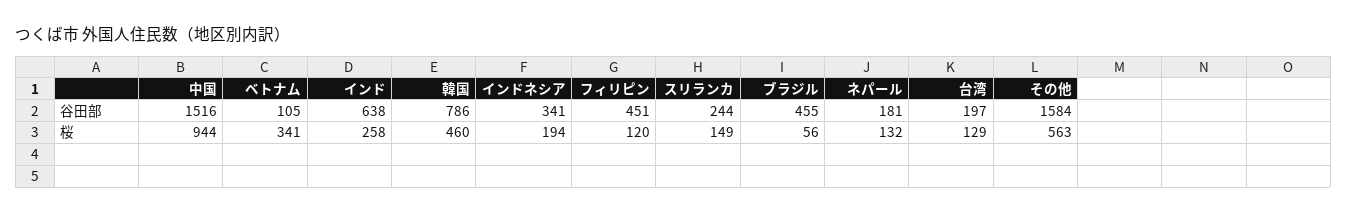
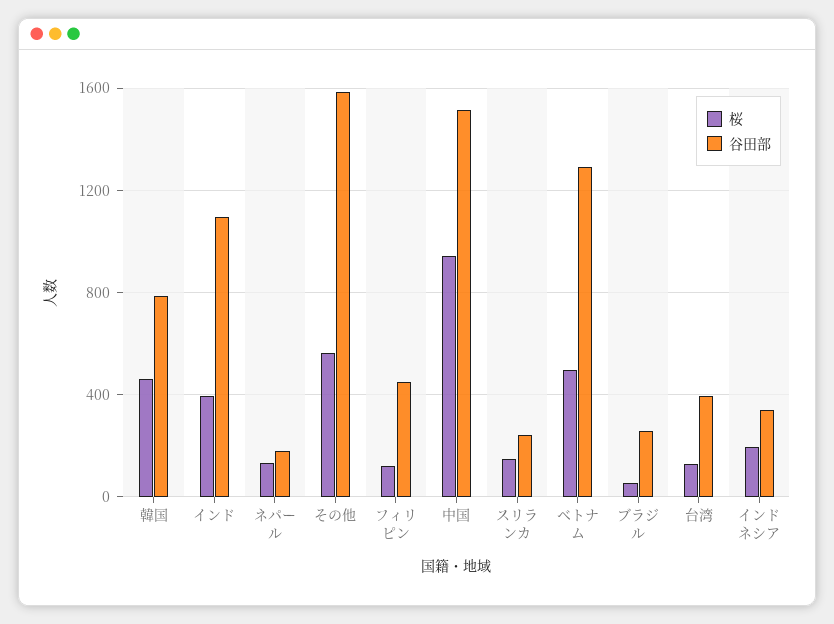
谷田部, ベトナム: 105 -> 1300
谷田部, インド: 638 -> 1100
谷田部, ブラジル: 455 -> 250
谷田部, 台湾: 197 -> 400
桜, ベトナム: 341 -> 500
桜, インド: 258 -> 400

